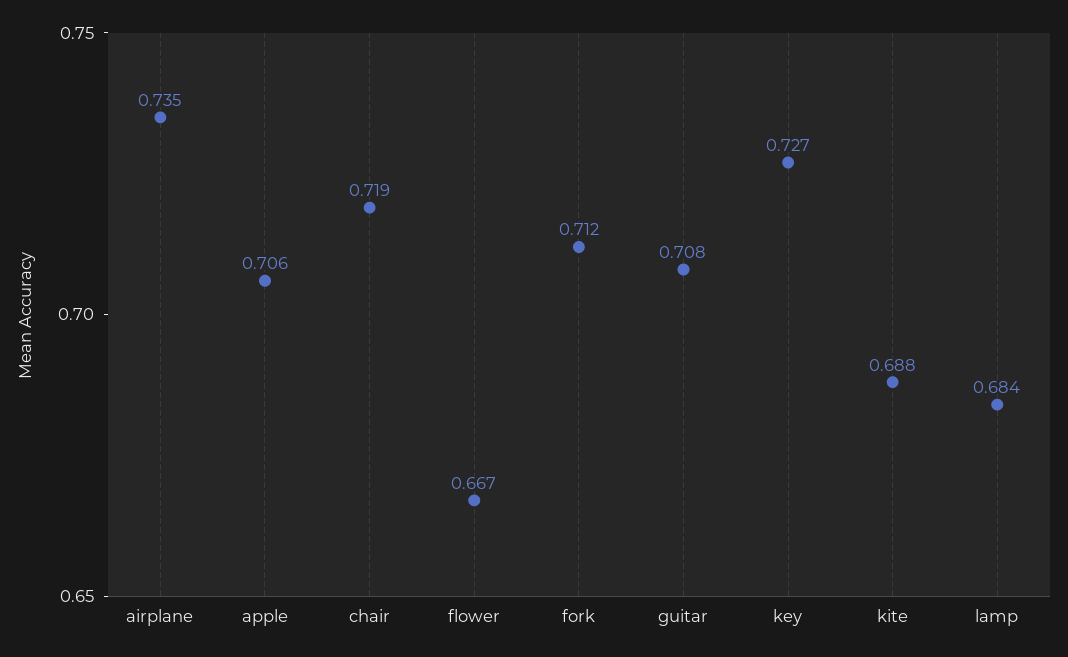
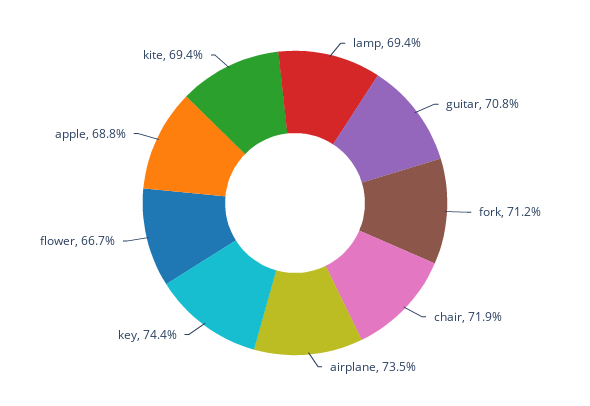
apple: 0.706 -> 0.688
key: 0.727 -> 0.744
kite: 0.688 -> 0.694
lamp: 0.684 -> 0.694

